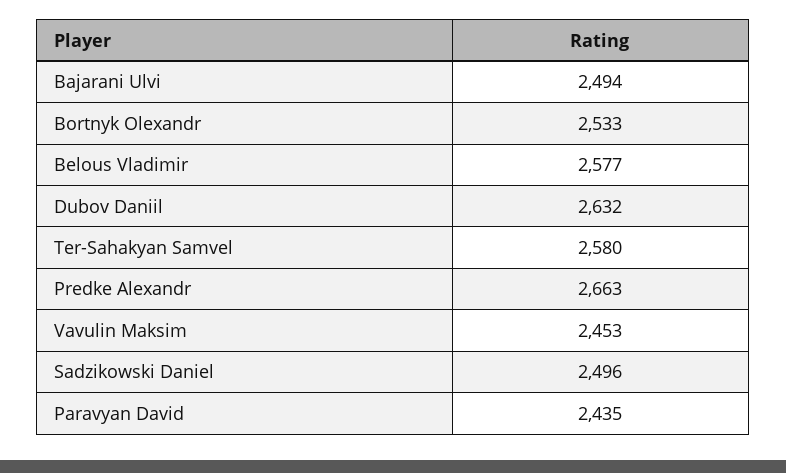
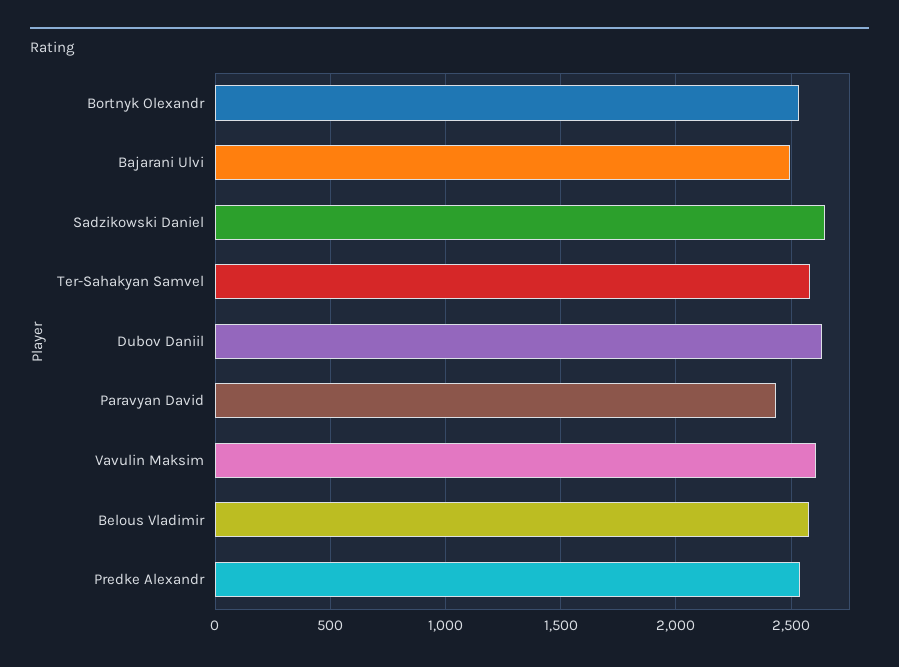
Predke Alexandr: 2663 -> 2550
Vavulin Maksim: 2453 -> 2600
Sadzikowski Daniel: 2496 -> 2650

